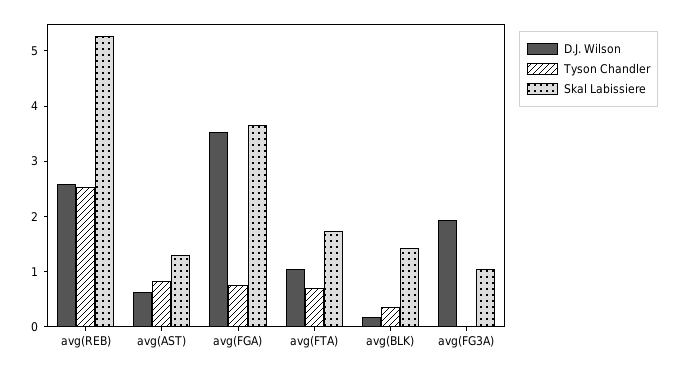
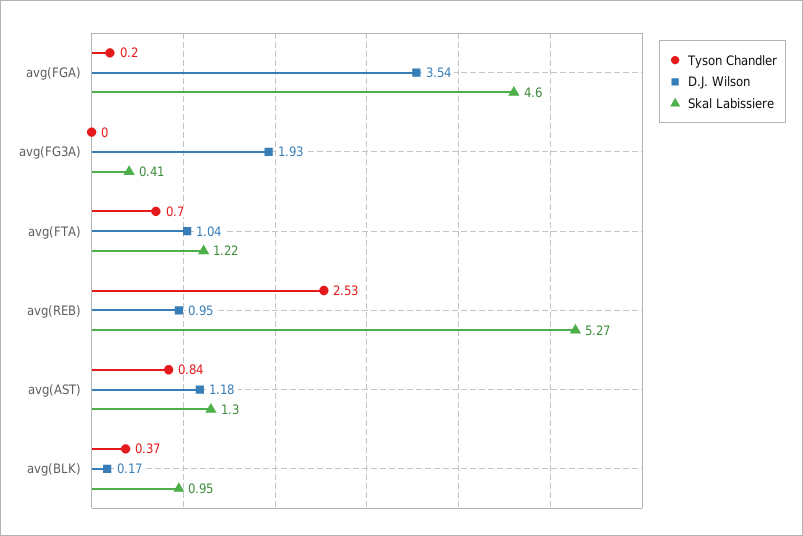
D.J. Wilson, avg(REB): 2.6 -> 0.95
D.J. Wilson, avg(AST): 0.6 -> 1.18
Tyson Chandler, avg(FGA): 0.8 -> 0.2
Skal Labissiere, avg(FGA): 3.6 -> 4.6
Skal Labissiere, avg(FTA): 1.8 -> 1.22
Skal Labissiere, avg(BLK): 1.4 -> 0.95
Skal Labissiere, avg(FG3A): 1 -> 0.41

